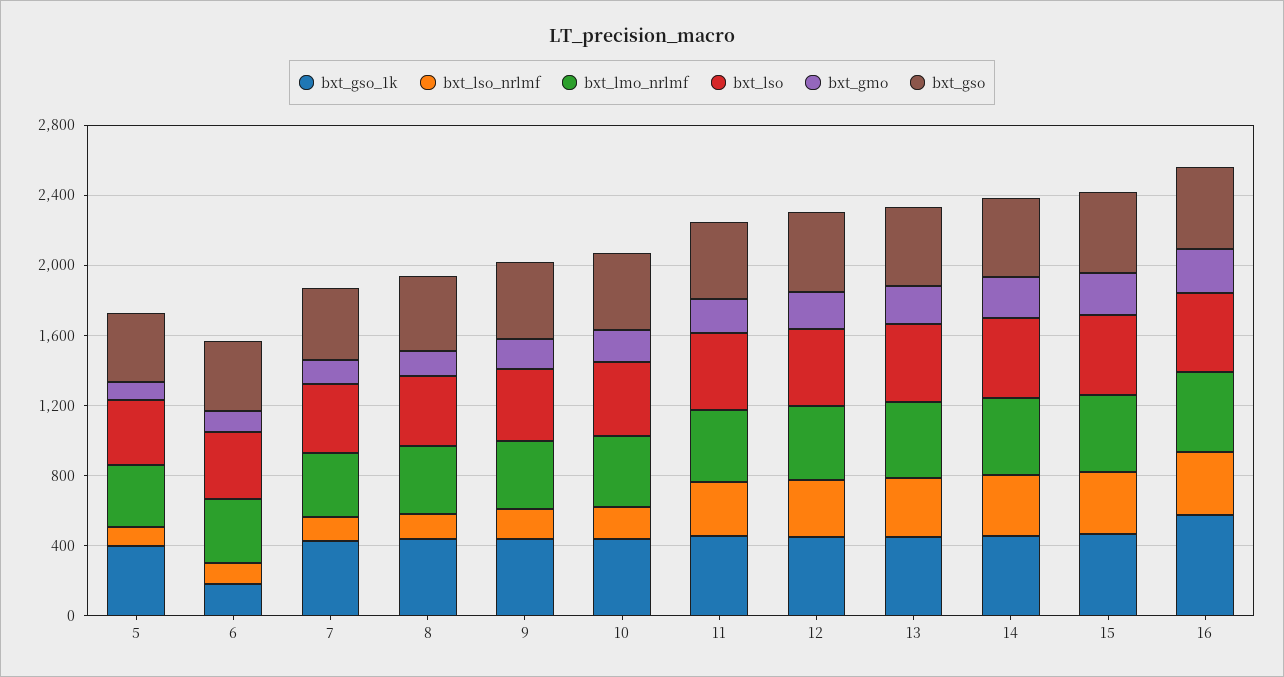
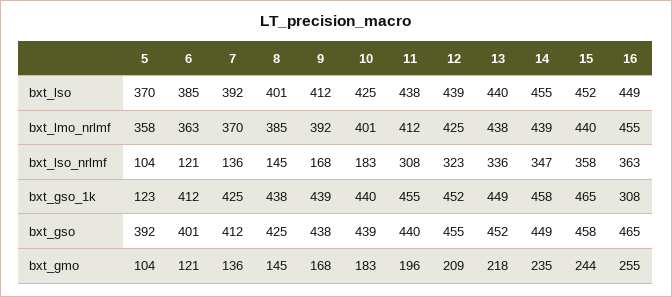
bxt_gso_1k, 5: 400 -> 123
bxt_gso_1k, 6: 200 -> 412
bxt_gso_1k, 16: 600 -> 308

